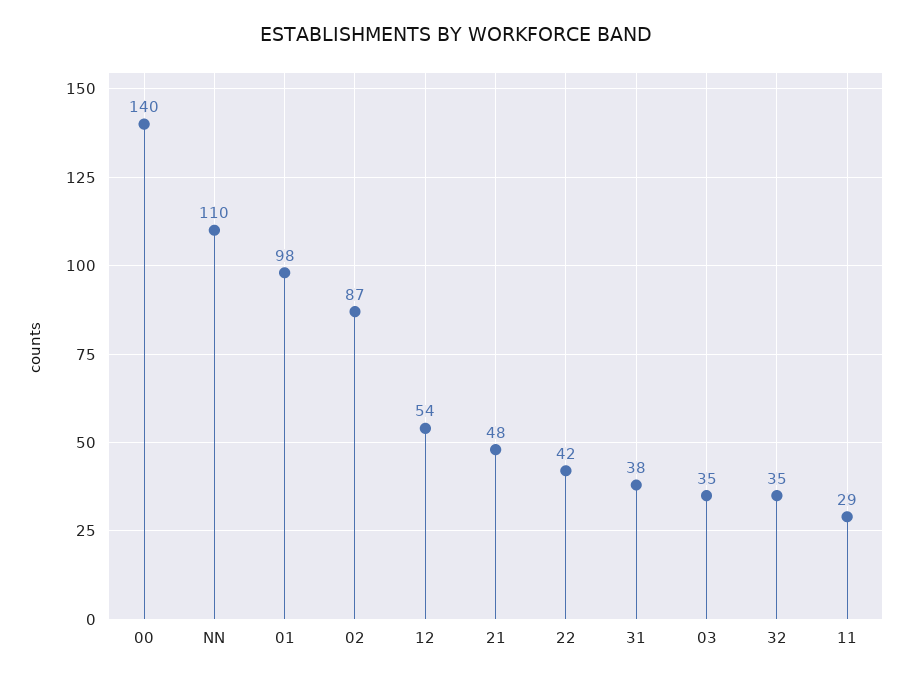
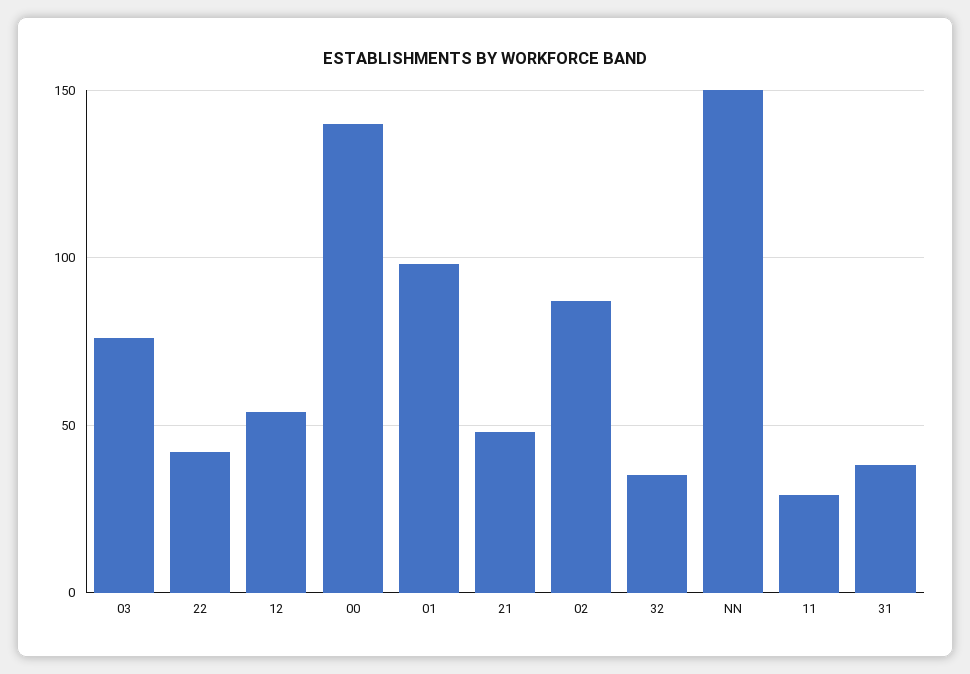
NN: 110 -> 150
03: 35 -> 75

